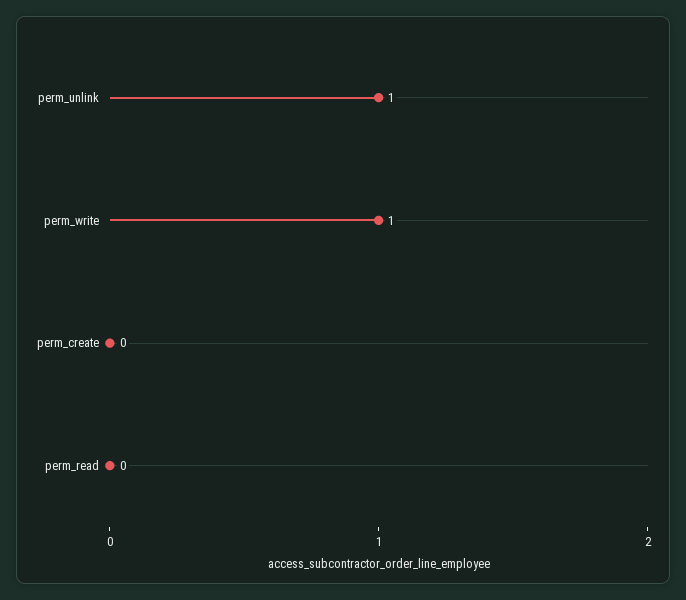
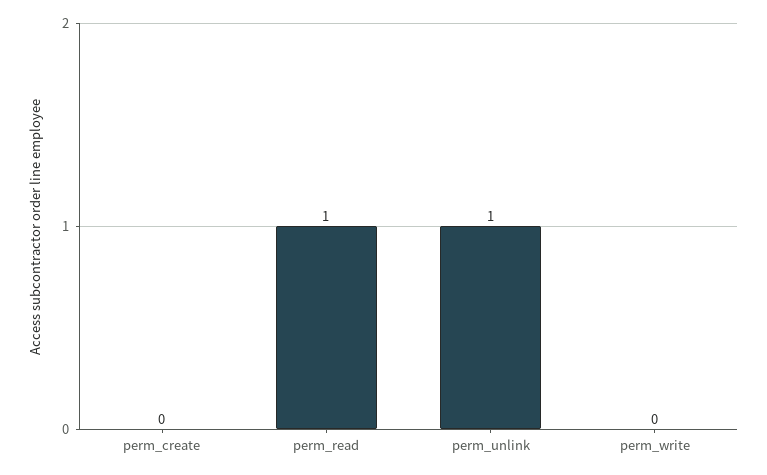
perm_write: 1 -> 0
perm_read: 0 -> 1

